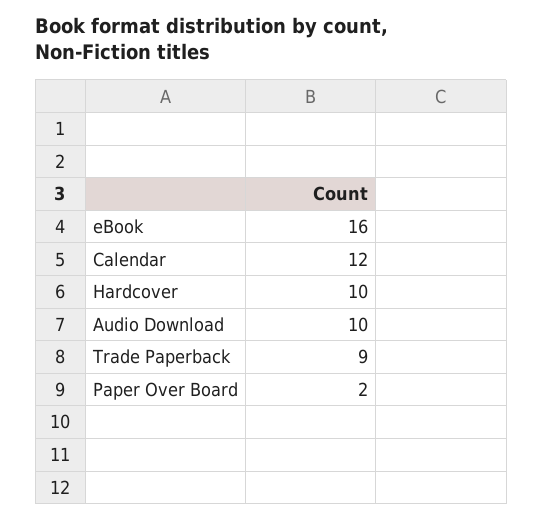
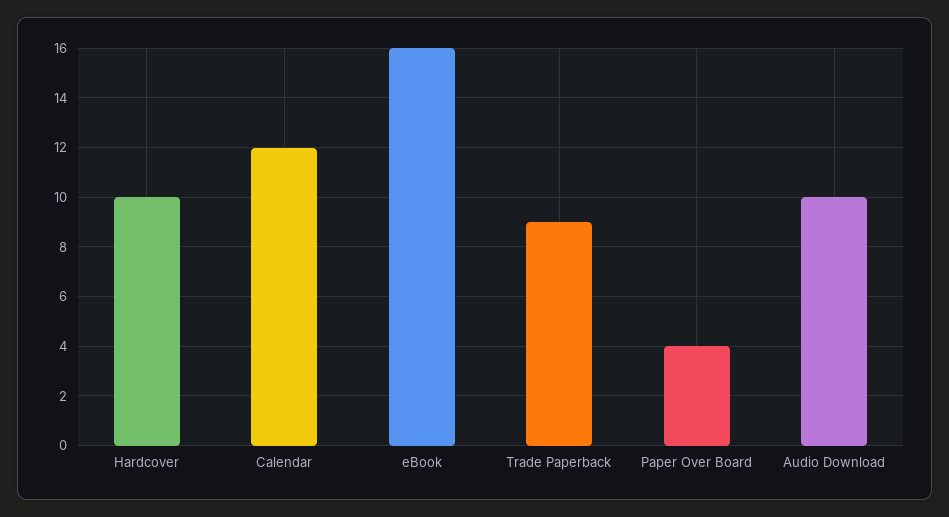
Paper Over Board: 2 -> 4

